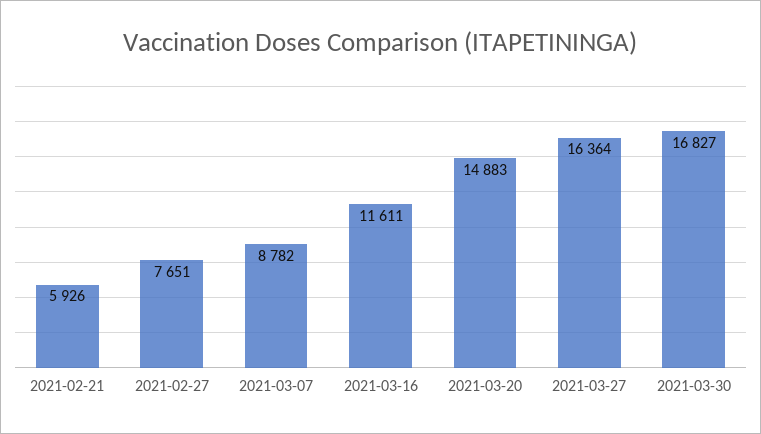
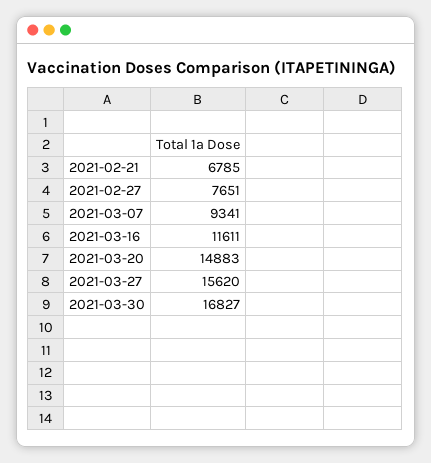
2021-02-21: 5926 -> 6785
2021-03-07: 8782 -> 9341
2021-03-27: 16364 -> 15620

